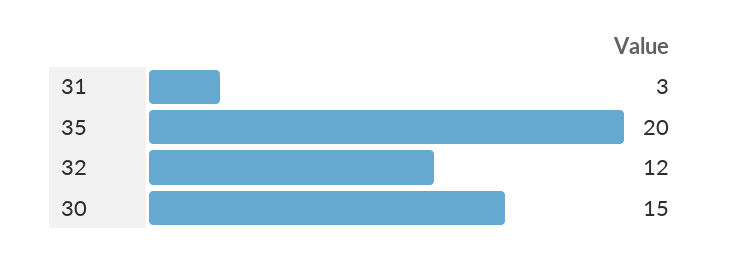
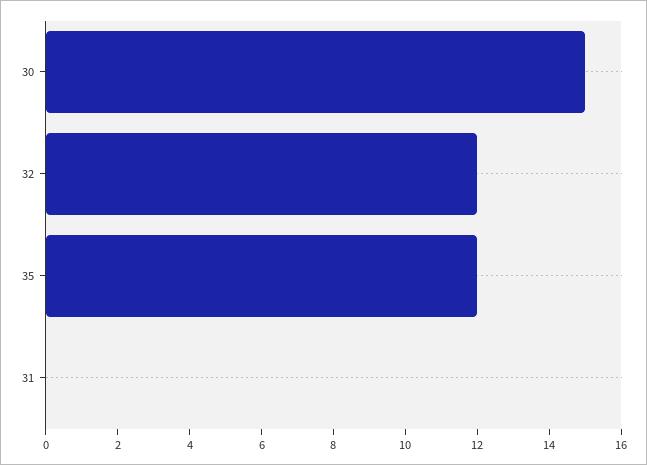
31: 3 -> 0
35: 20 -> 12

